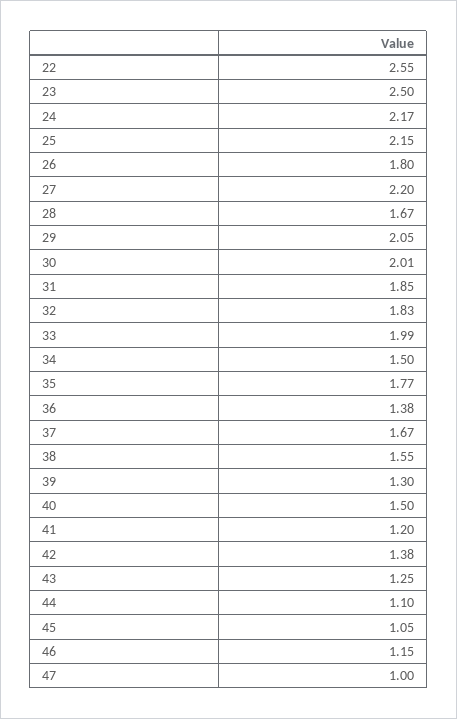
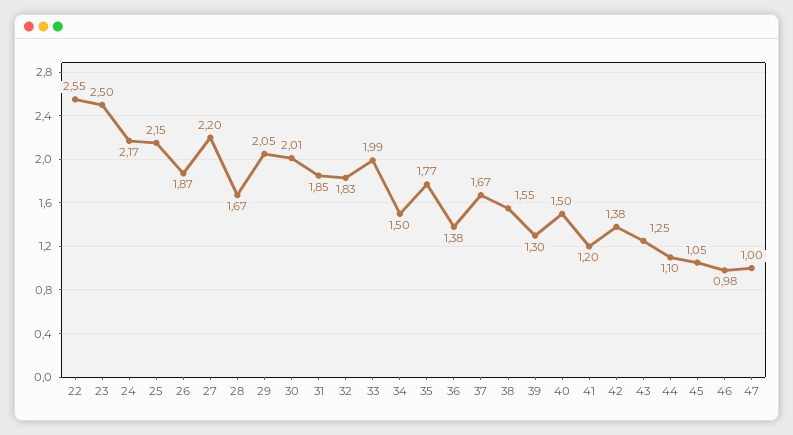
26: 1.8 -> 1.87
46: 1.15 -> 0.98

